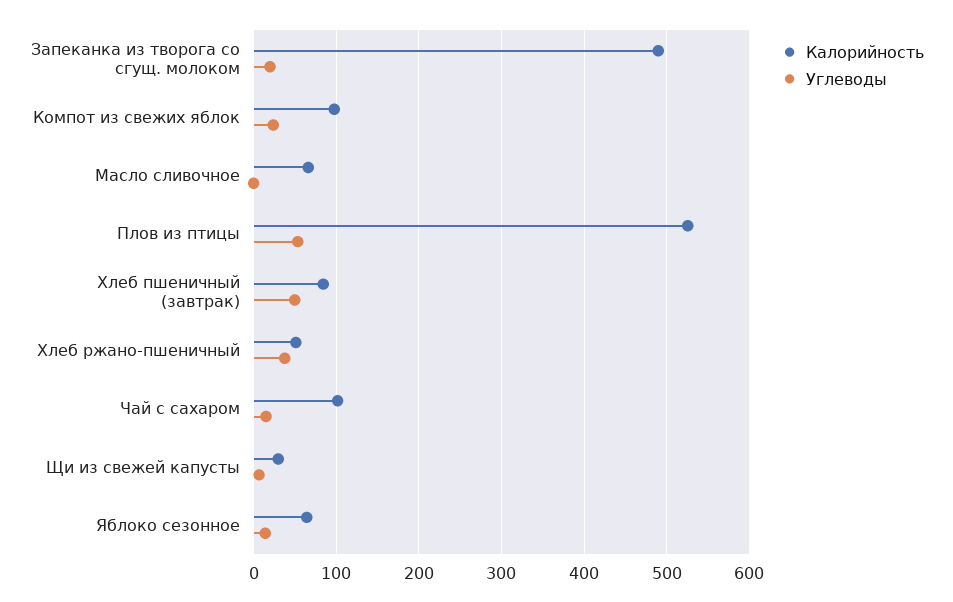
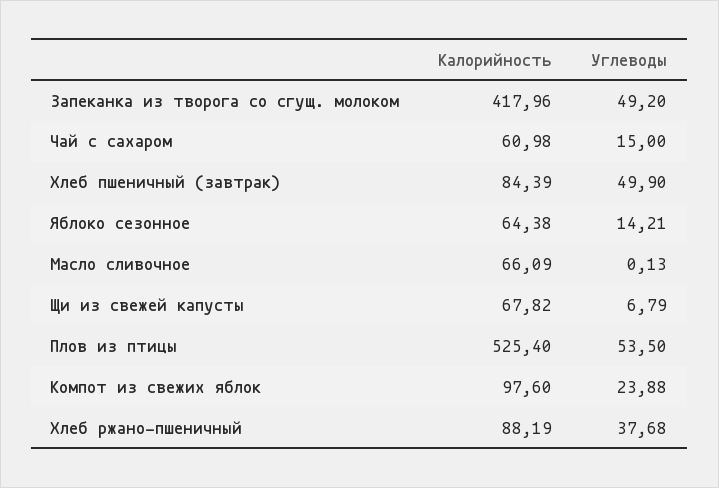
Калорийность, Запеканка из творога со сгущ. молоком: 490 -> 417.96
Углеводы, Запеканка из творога со сгущ. молоком: 20 -> 49.2
Калорийность, Хлеб ржано-пшеничный: 50 -> 88.19
Калорийность, Чай с сахаром: 100 -> 60.98
Калорийность, Щи из свежей капусты: 30 -> 67.82

